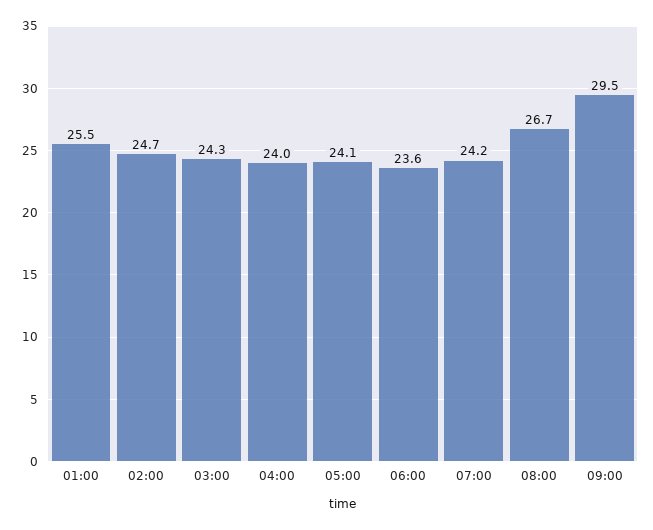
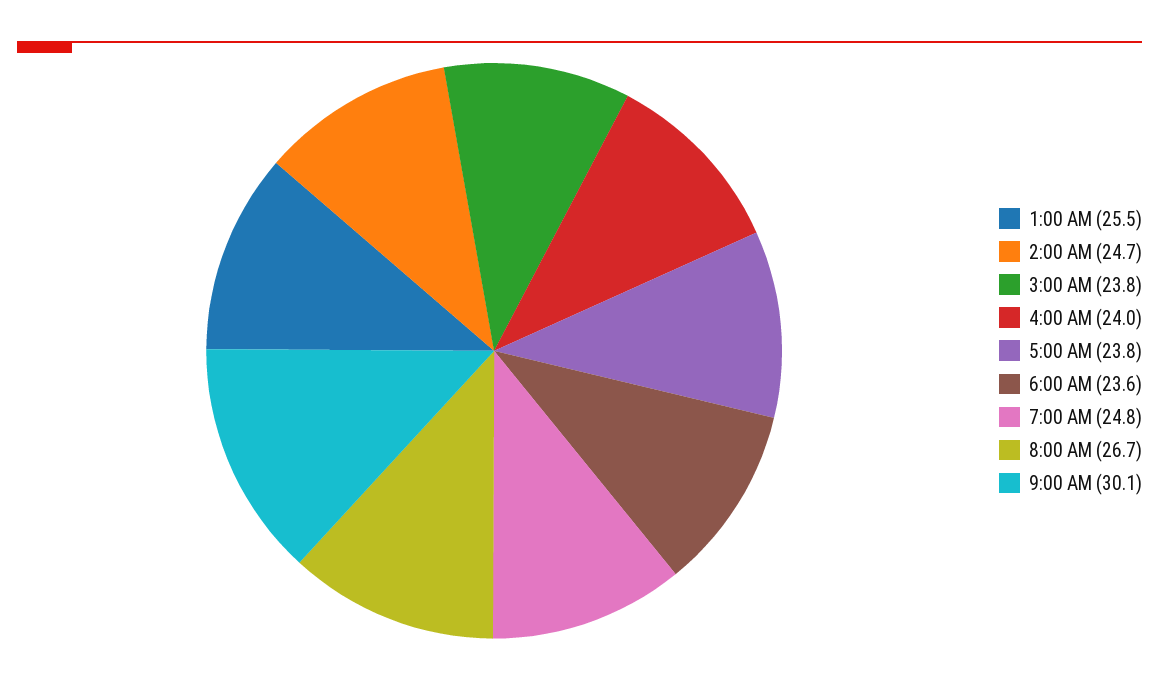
03:00: 24.3 -> 23.8
05:00: 24.1 -> 23.8
07:00: 24.2 -> 24.8
09:00: 29.5 -> 30.1

